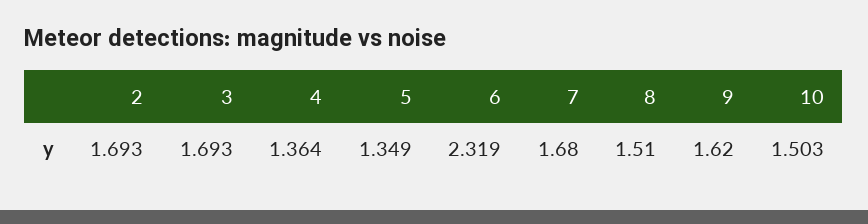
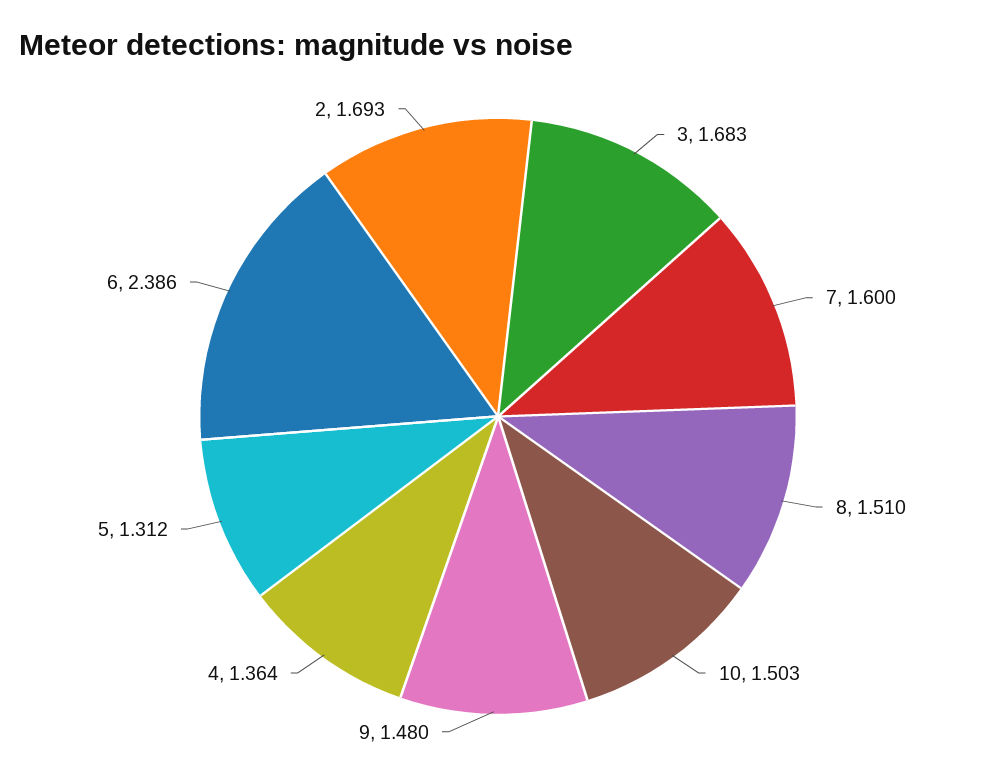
3: 1.693 -> 1.683
5: 1.349 -> 1.312
6: 2.319 -> 2.386
7: 1.68 -> 1.6
9: 1.62 -> 1.48

